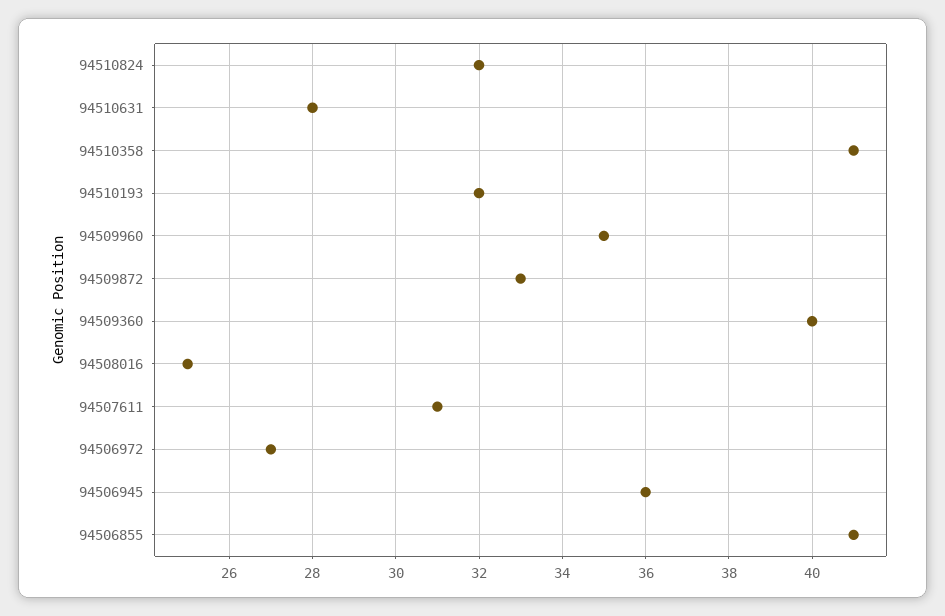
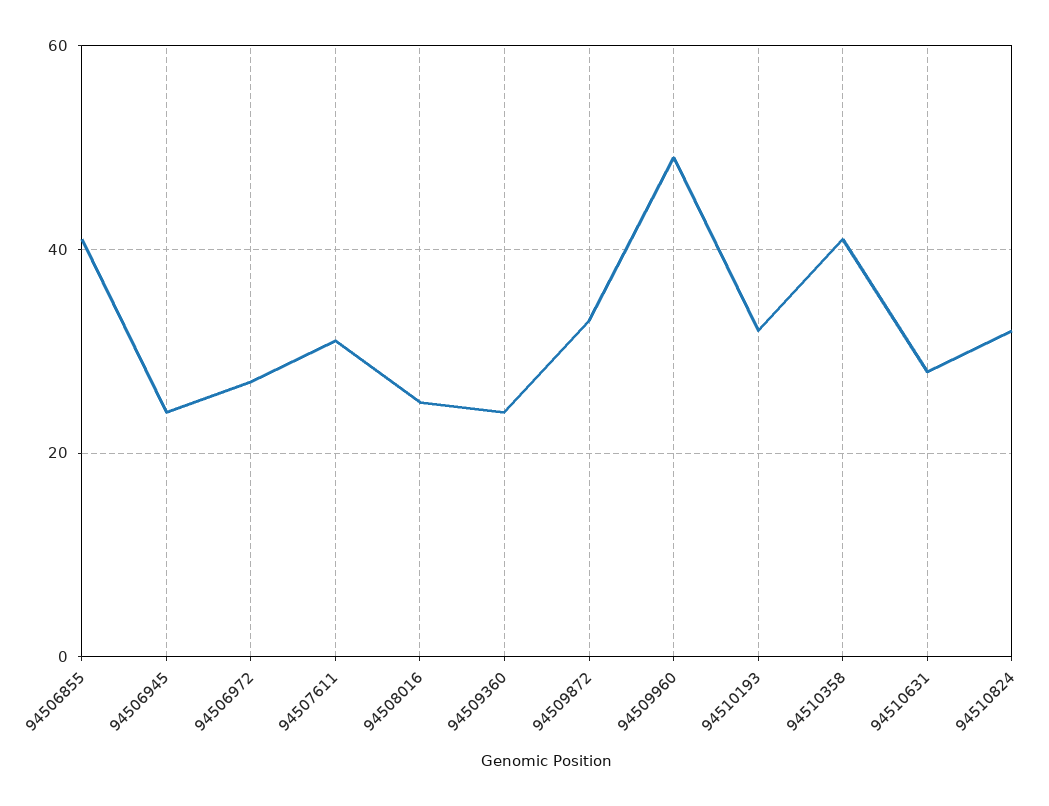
94509960: 35 -> 50
94509360: 40 -> 25
94506945: 36 -> 25

